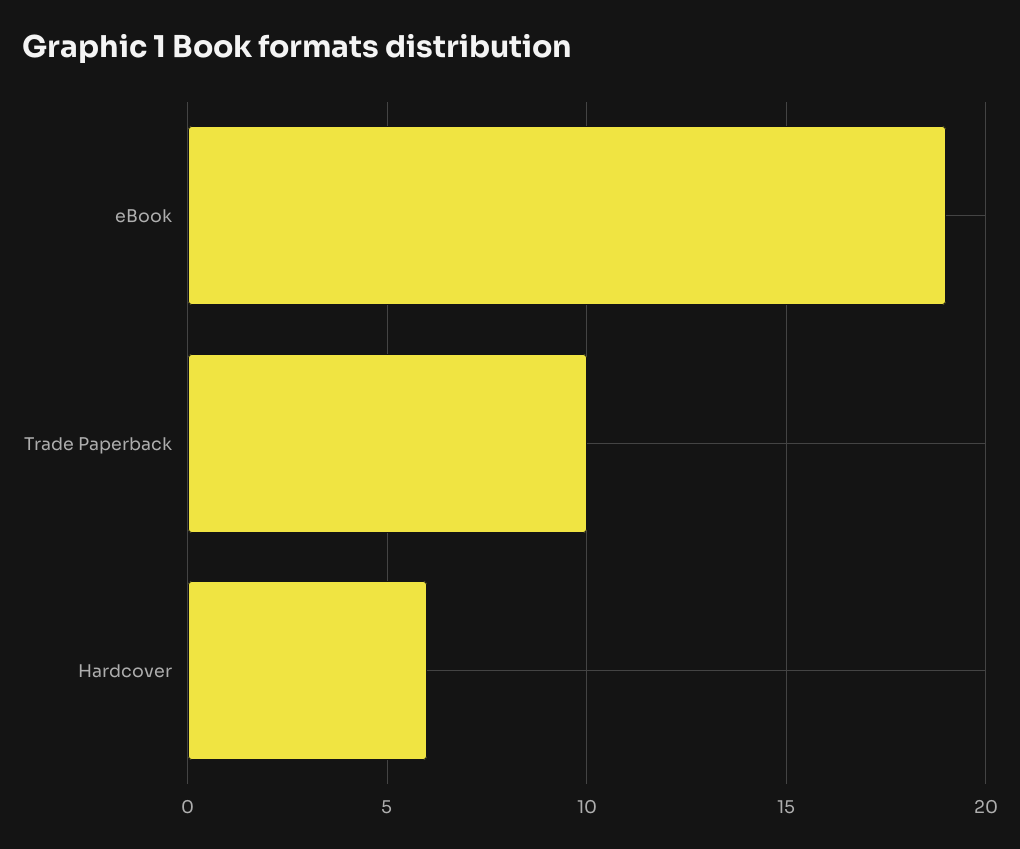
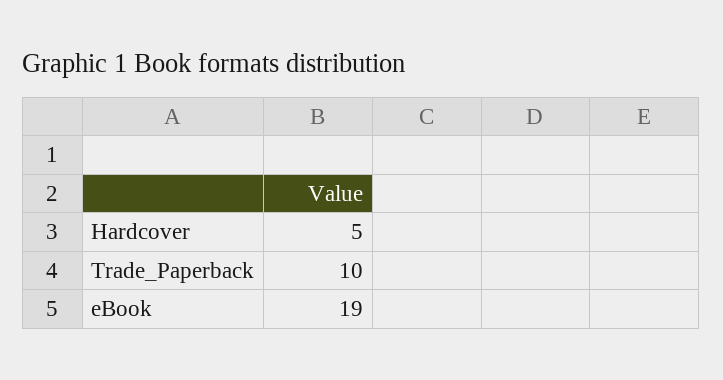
Hardcover: 6 -> 5

